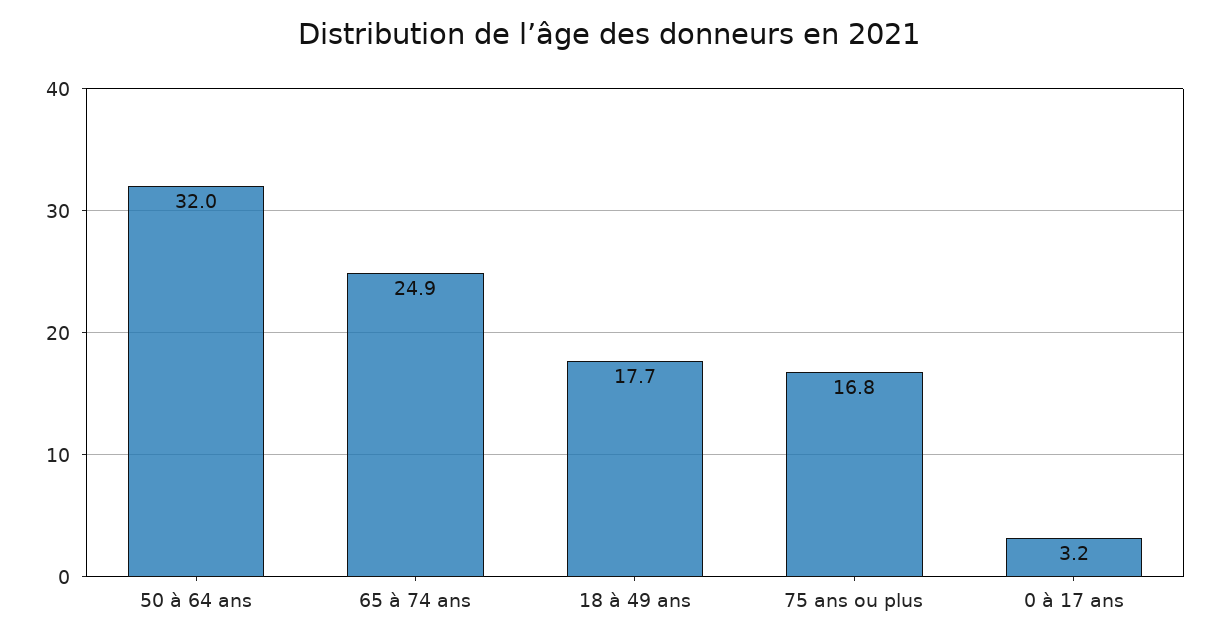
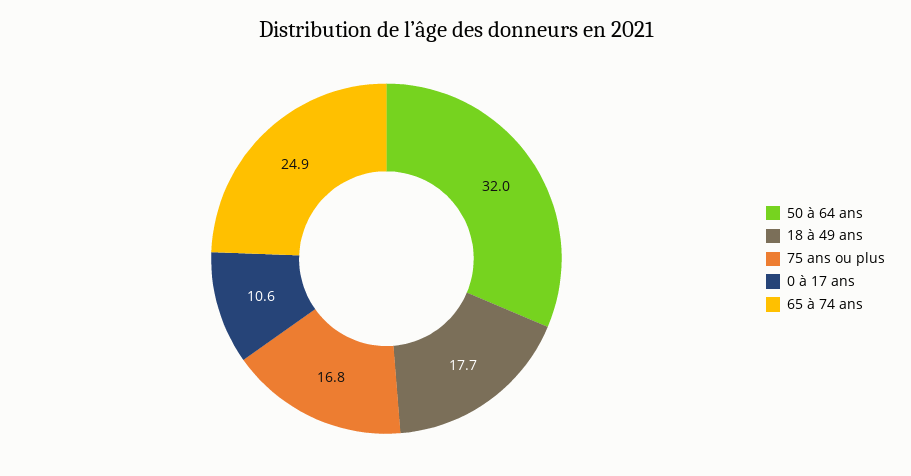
0 à 17 ans: 3.2 -> 10.6

